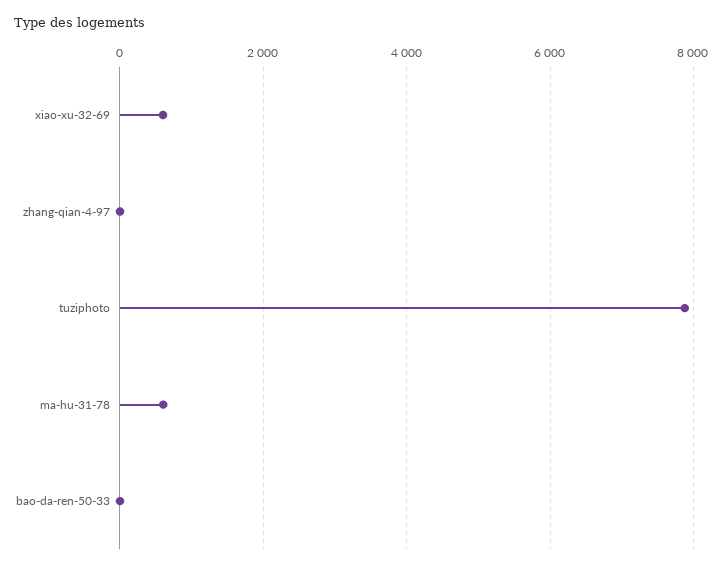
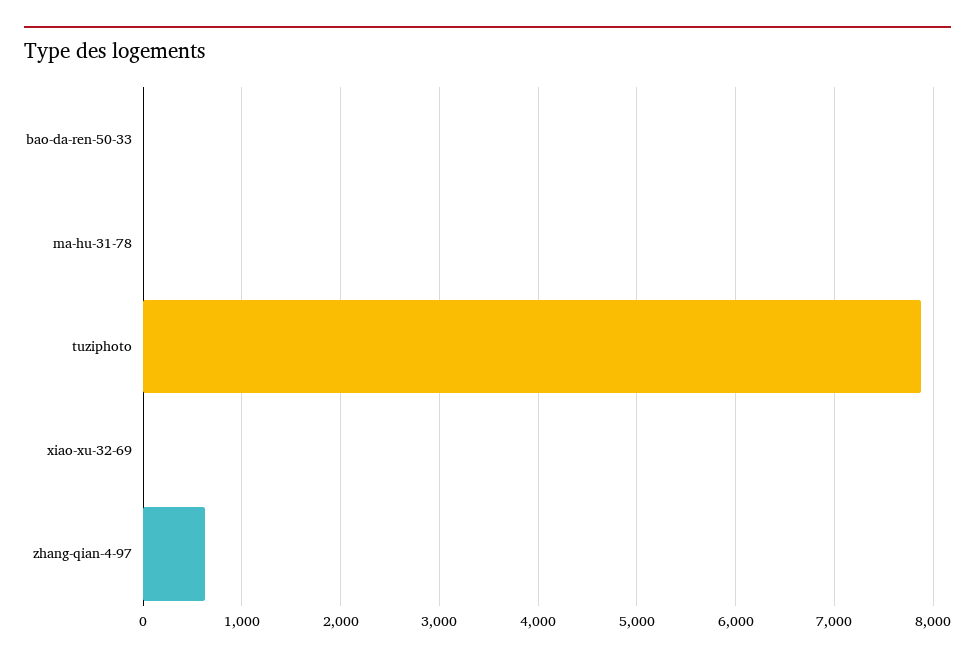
xiao-xu-32-69: 600 -> 0
zhang-qian-4-97: 0 -> 600
ma-hu-31-78: 600 -> 0

